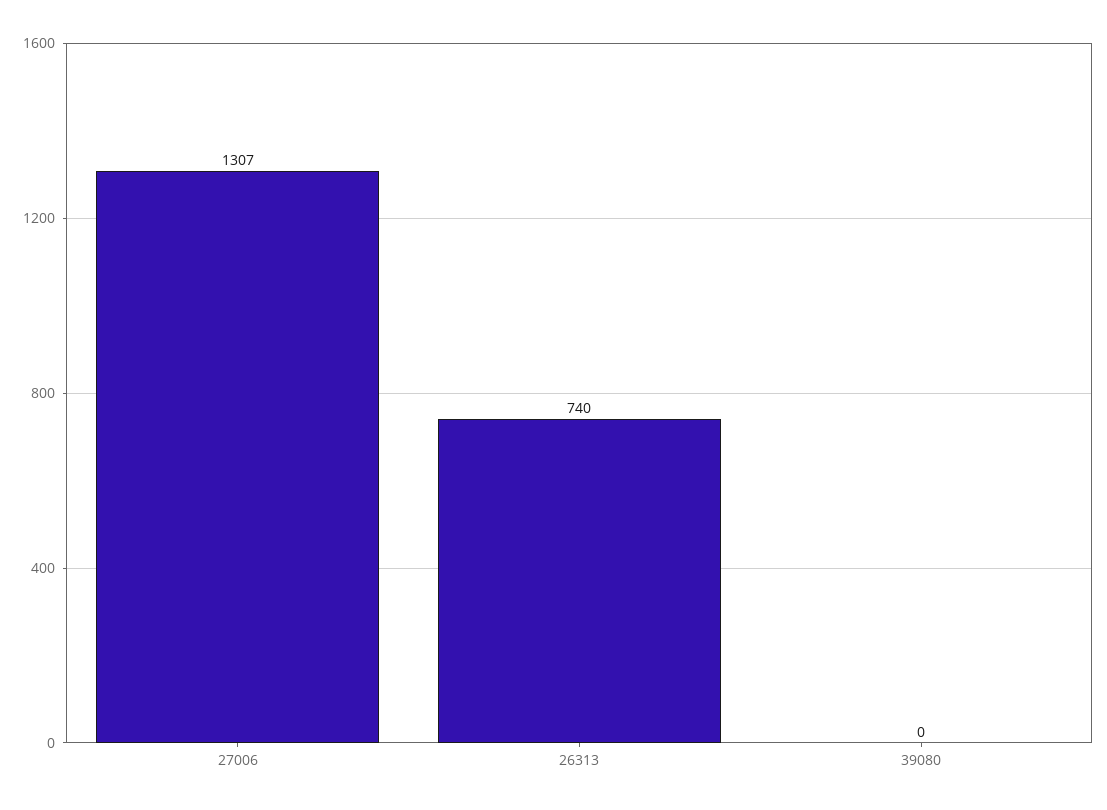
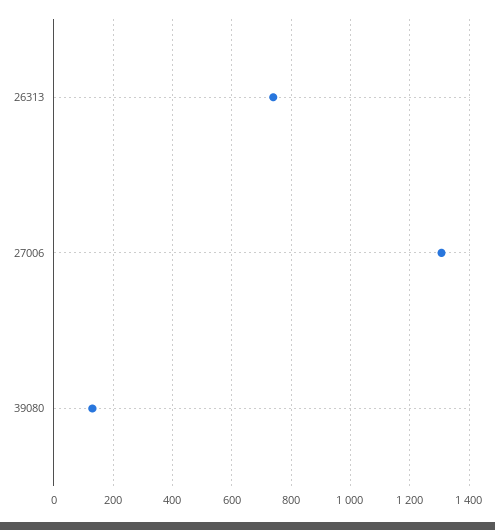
39080: 0 -> 125

